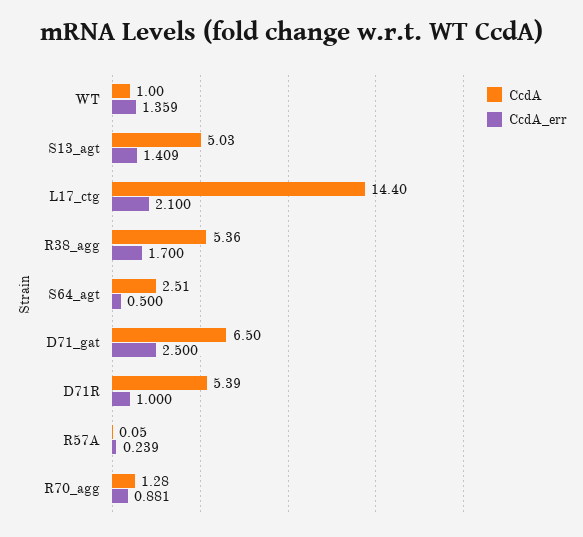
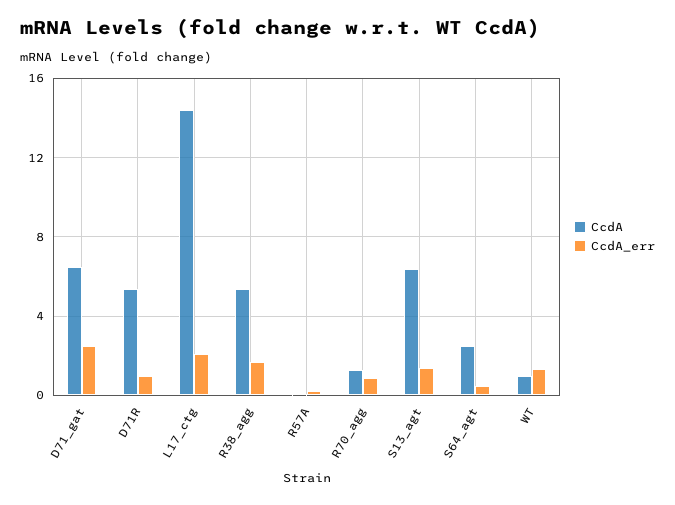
CcdA, S13_agt: 5.03 -> 6.5

